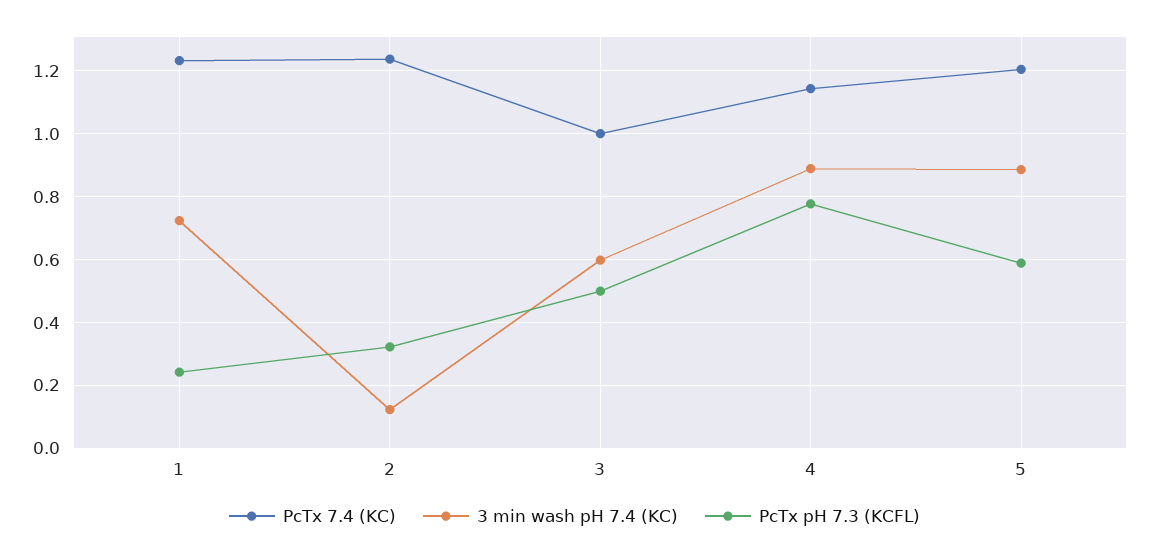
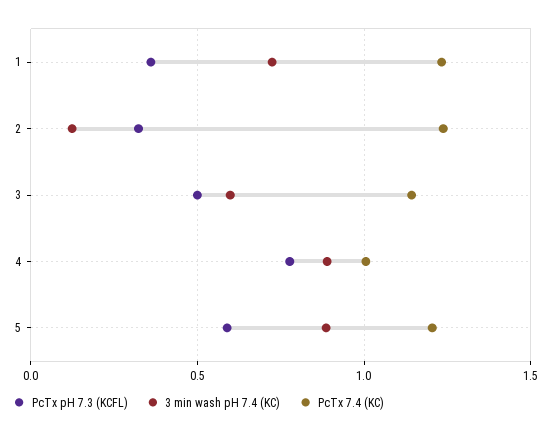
PcTx pH 7.3 (KCFL), 1: 0.24 -> 0.35
PcTx 7.4 (KC), 3: 1 -> 1.15
PcTx 7.4 (KC), 4: 1.14 -> 1

